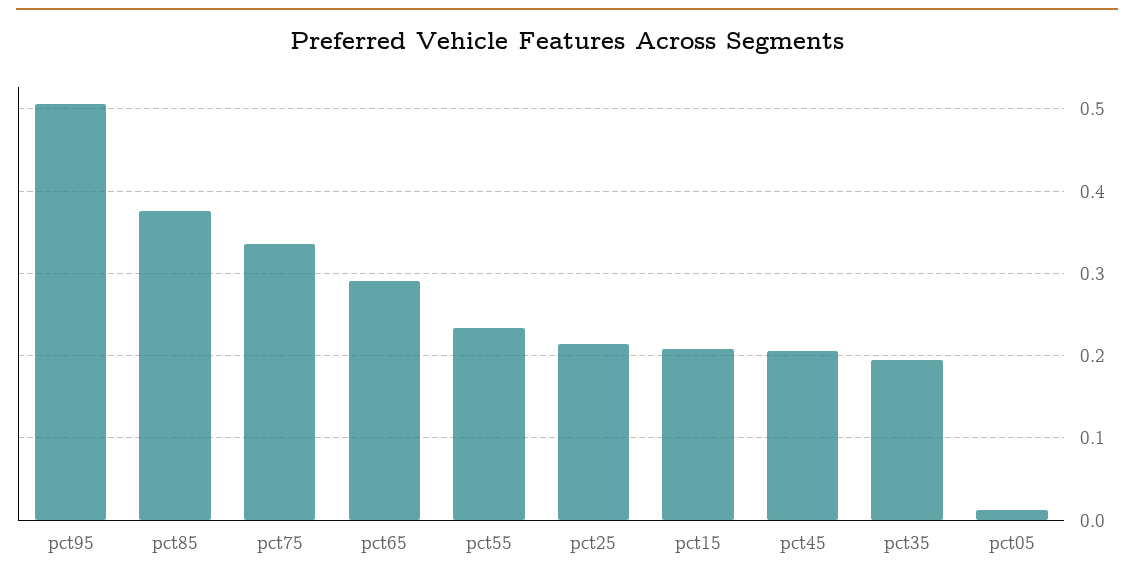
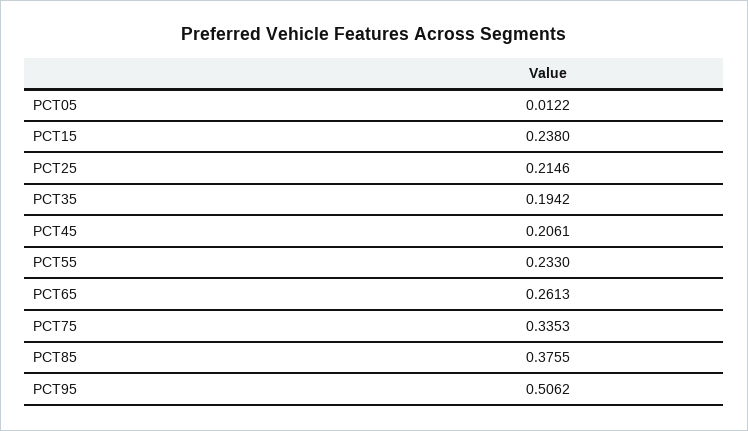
pct65: 0.29 -> 0.2613
pct15: 0.21 -> 0.238

